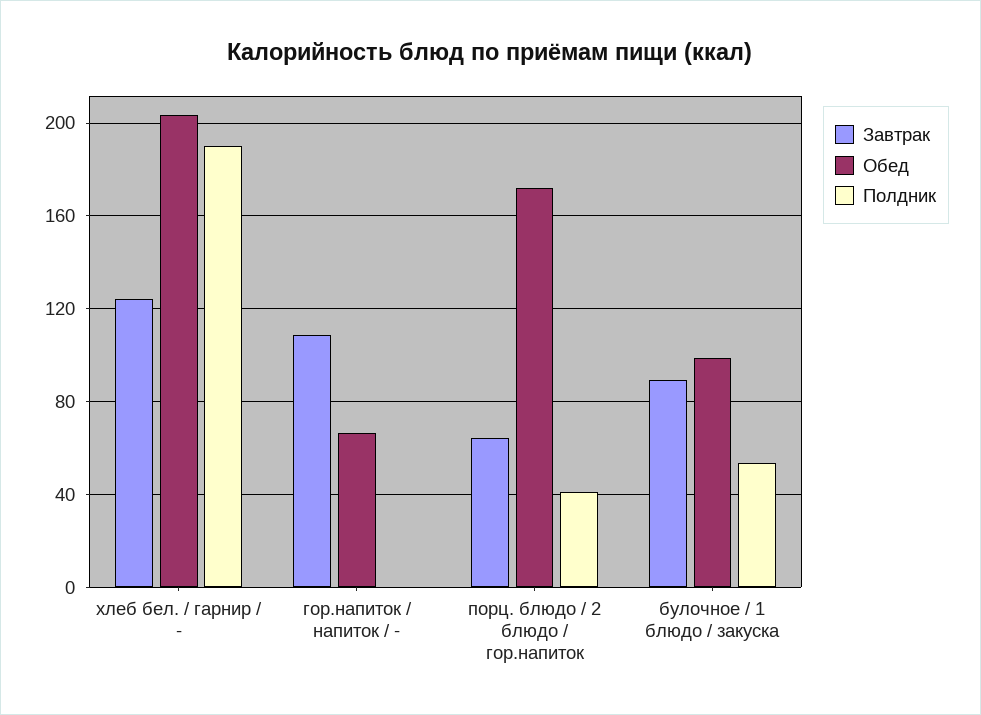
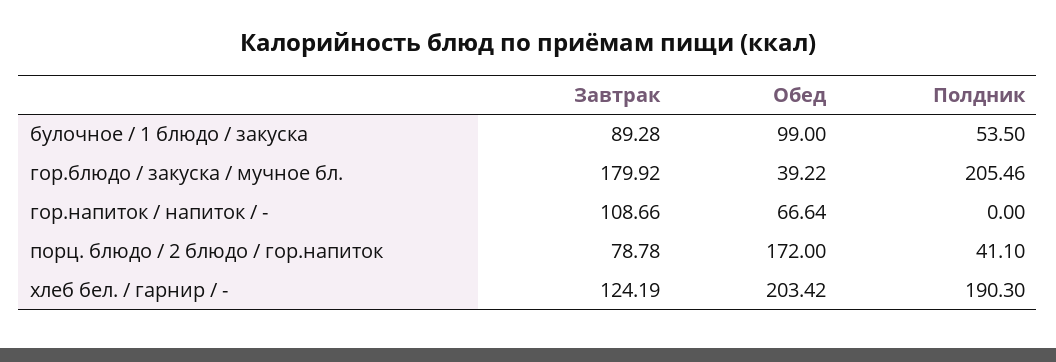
Завтрак, порц. блюдо / 2 блюдо / гор.напиток: 65 -> 78.78
Завтрак, гор.блюдо / закуска / мучное бл.: none -> 179.92
Обед, гор.блюдо / закуска / мучное бл.: none -> 39.22
Полдник, гор.блюдо / закуска / мучное бл.: none -> 205.46

